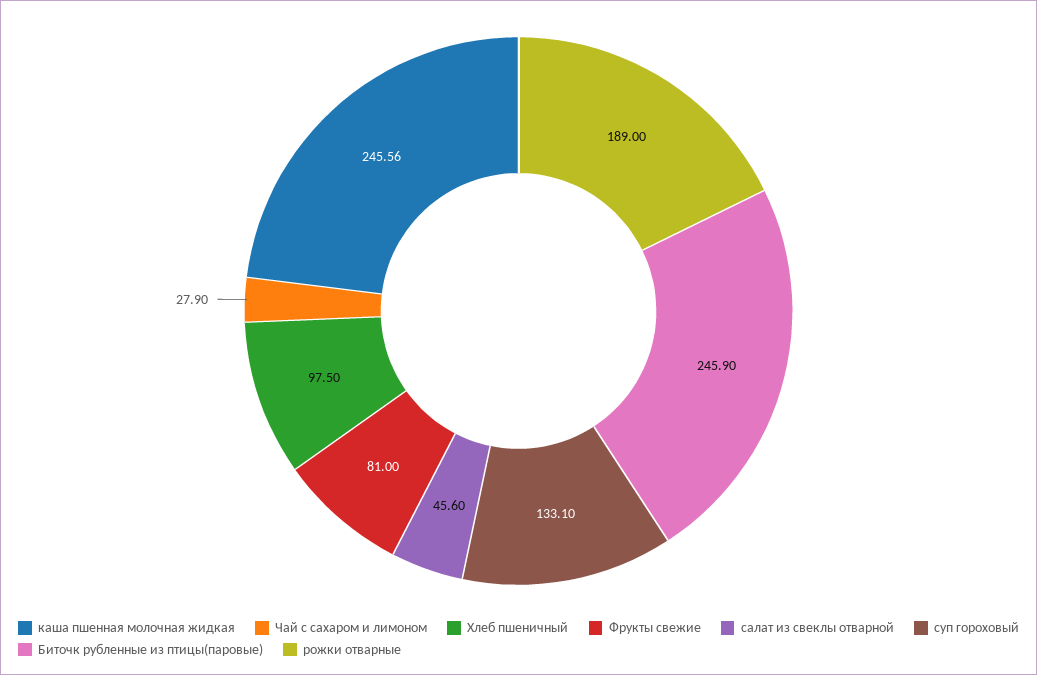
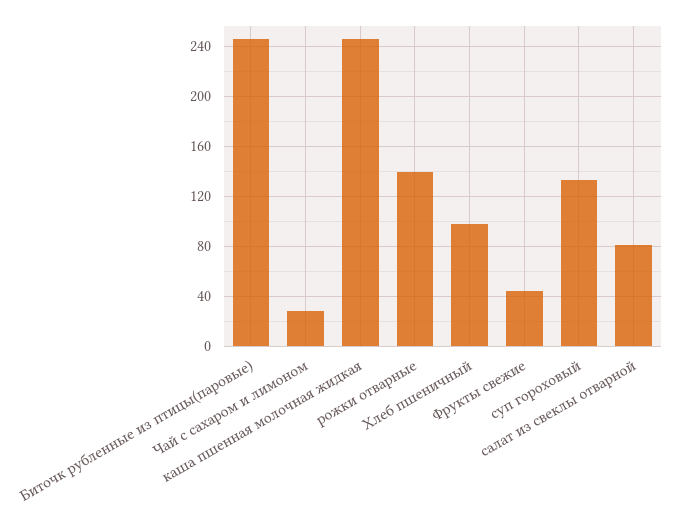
Фрукты свежие: 81 -> 45
салат из свеклы отварной: 45.6 -> 80
рожки отварные: 189 -> 140

